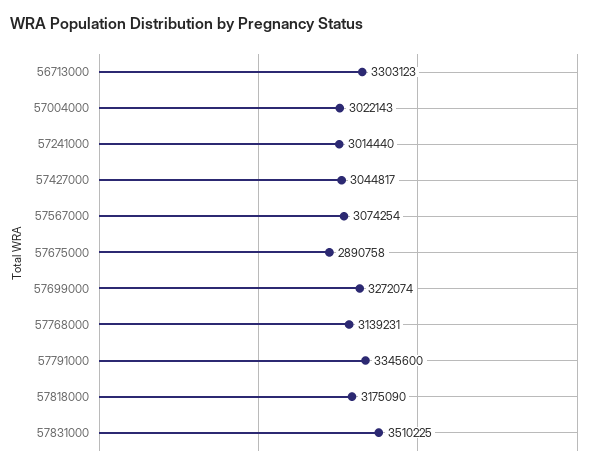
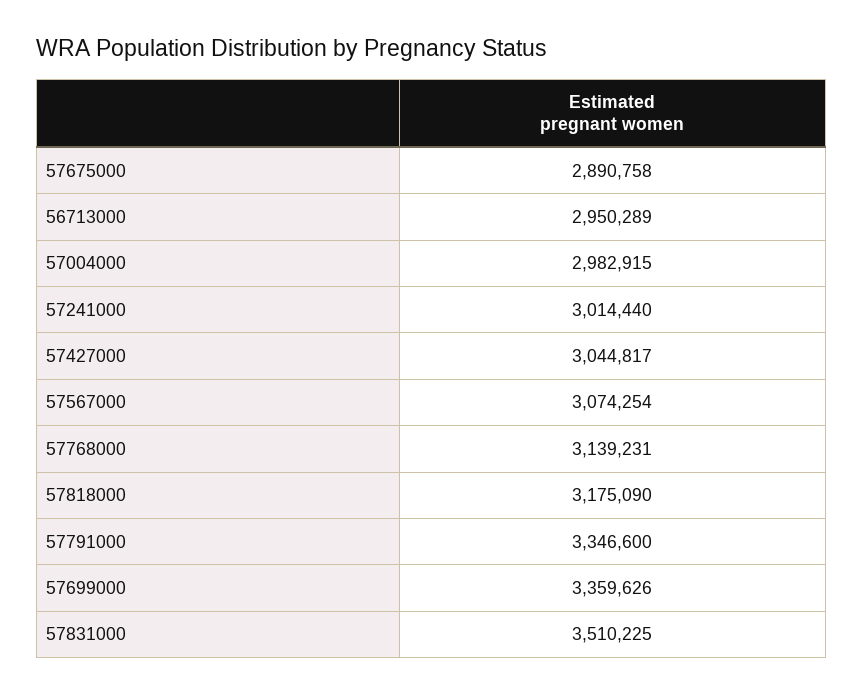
56713000: 3303123 -> 2950289
57004000: 3022143 -> 2982915
57699000: 3272074 -> 3359626
57791000: 3345600 -> 3346600

